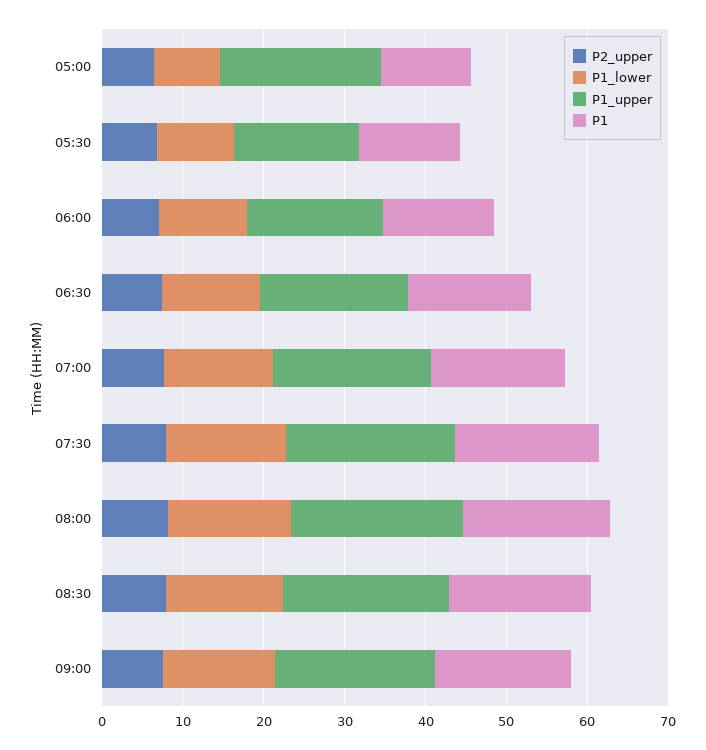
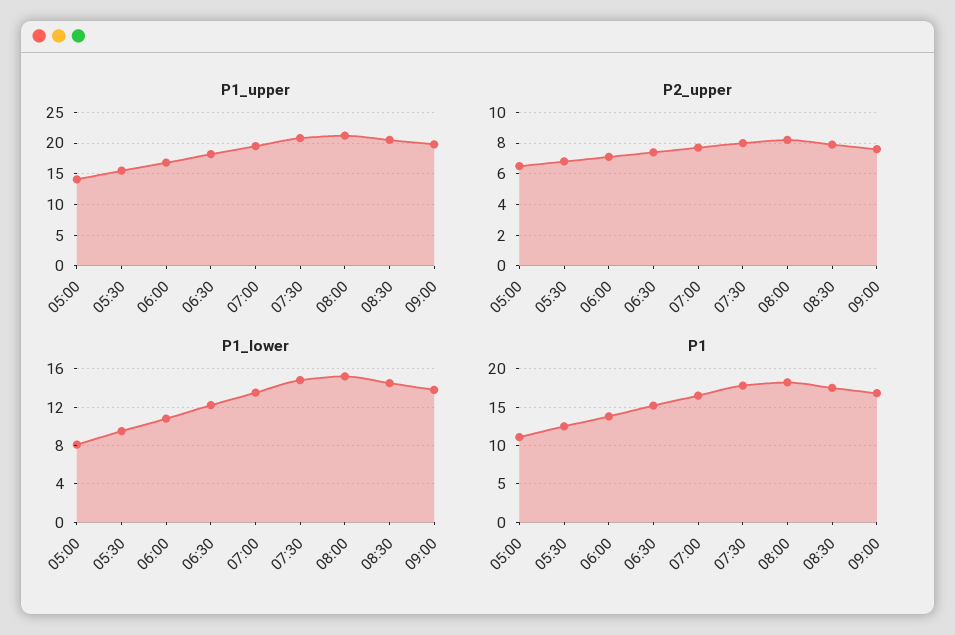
P1_upper, 05:00: 20 -> 14

